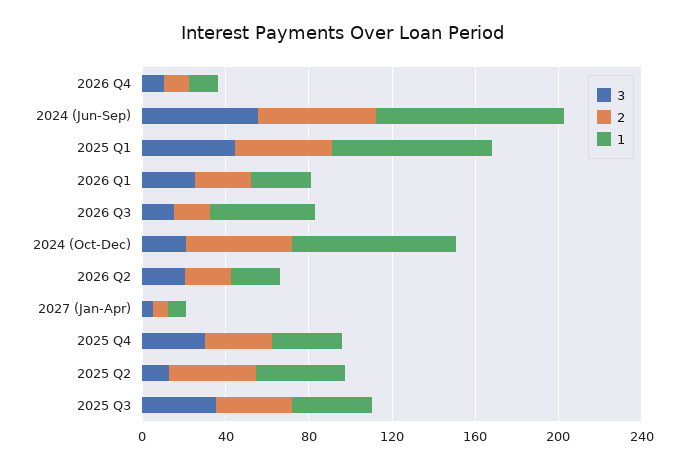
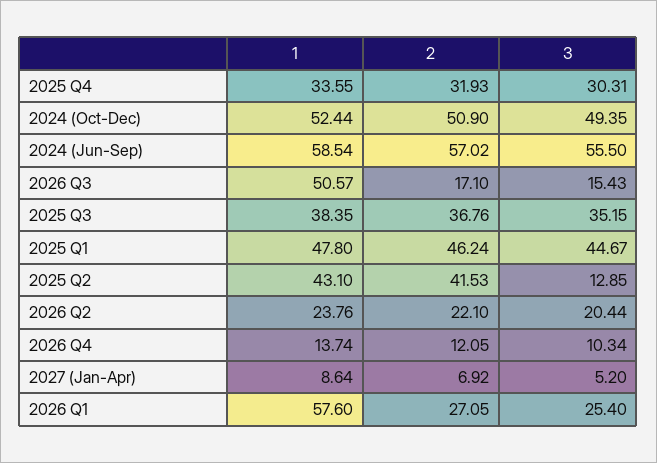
1, 2024 (Jun-Sep): 90 -> 58.54
1, 2025 Q1: 80 -> 47.8
1, 2026 Q1: 30 -> 57.6
3, 2024 (Oct-Dec): 20 -> 49.35
1, 2024 (Oct-Dec): 80 -> 52.44

